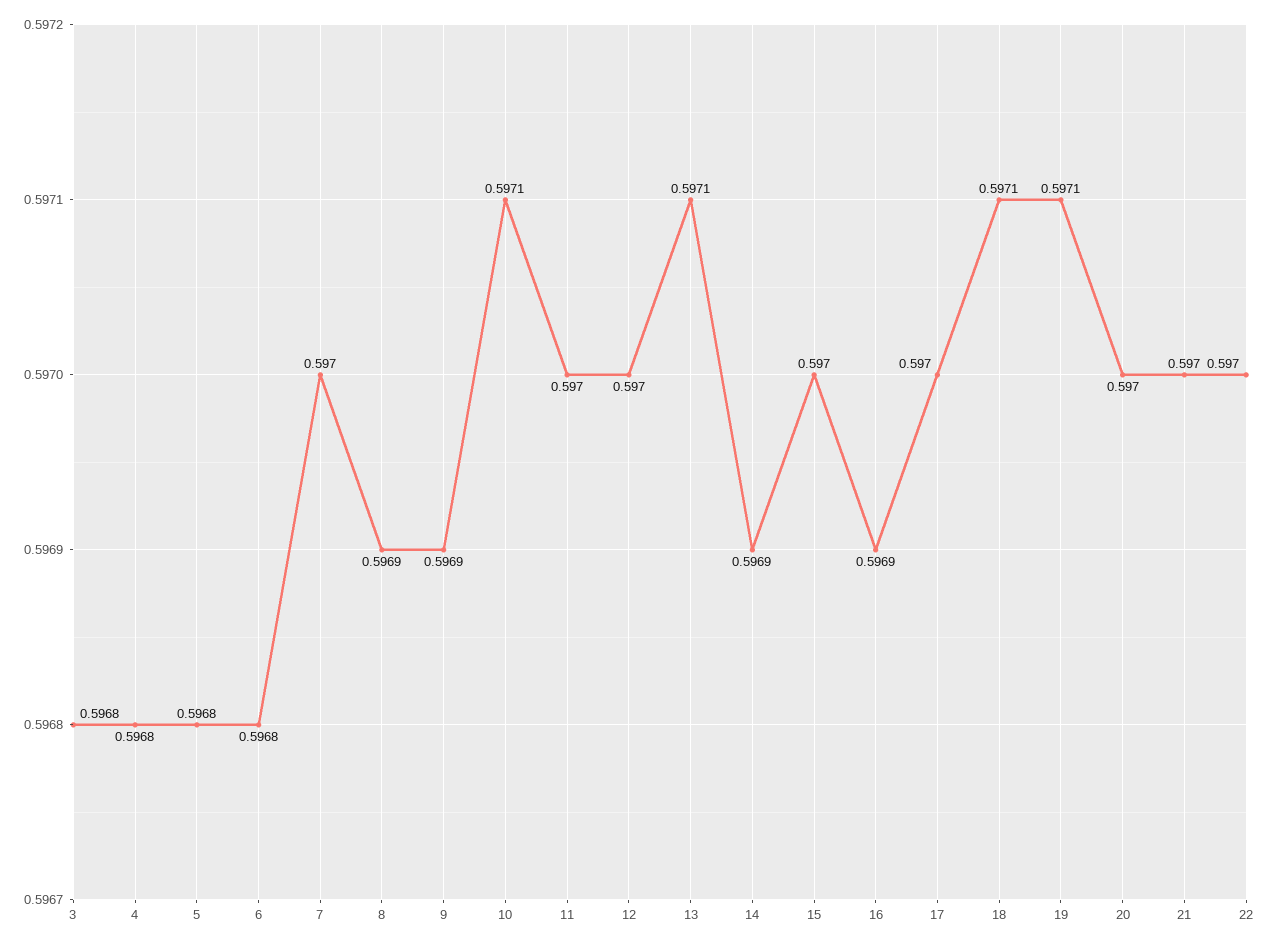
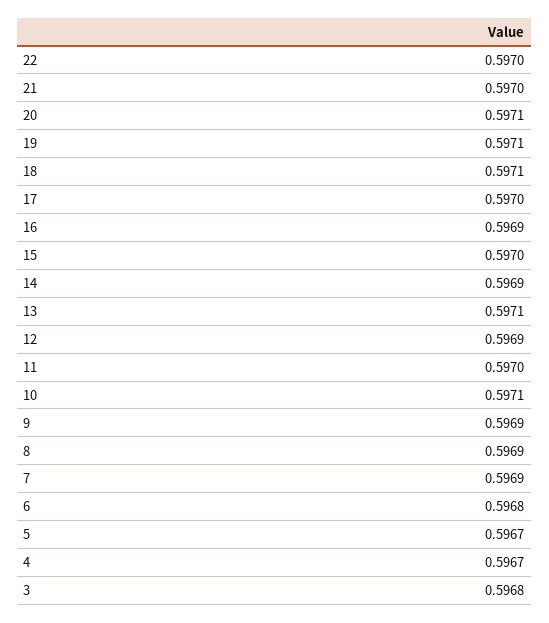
4: 0.5968 -> 0.5967
5: 0.5968 -> 0.5967
7: 0.597 -> 0.5969
12: 0.597 -> 0.5969
20: 0.597 -> 0.5971

